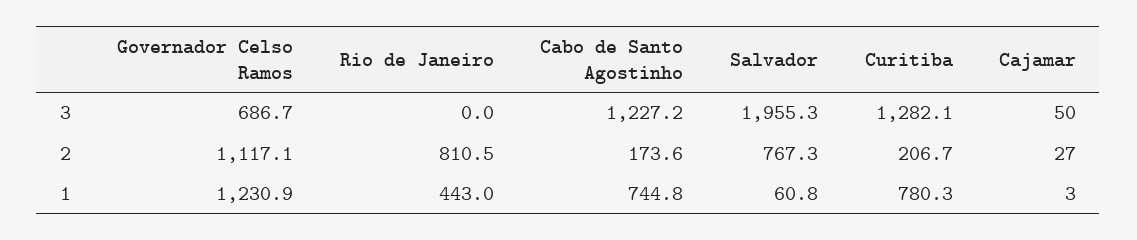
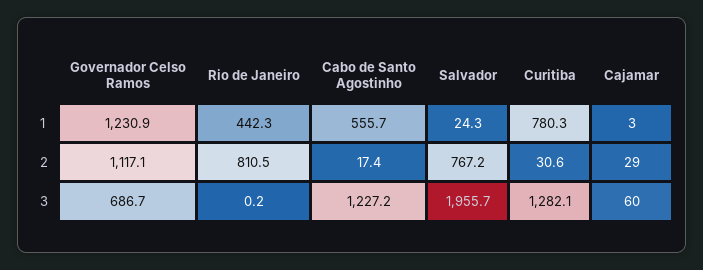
Rio de Janeiro, 3: 0 -> 0.2
Salvador, 3: 1955.3 -> 1955.7
Cajamar, 3: 50 -> 60
Cabo de Santo Agostinho, 2: 173.6 -> 17.4
Salvador, 2: 767.3 -> 767.2
Curitiba, 2: 206.7 -> 30.6
Cajamar, 2: 27 -> 29
Rio de Janeiro, 1: 443 -> 442.3
Cabo de Santo Agostinho, 1: 744.8 -> 555.7
Salvador, 1: 60.8 -> 24.3

